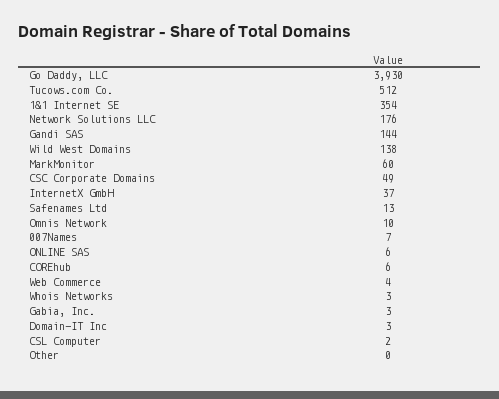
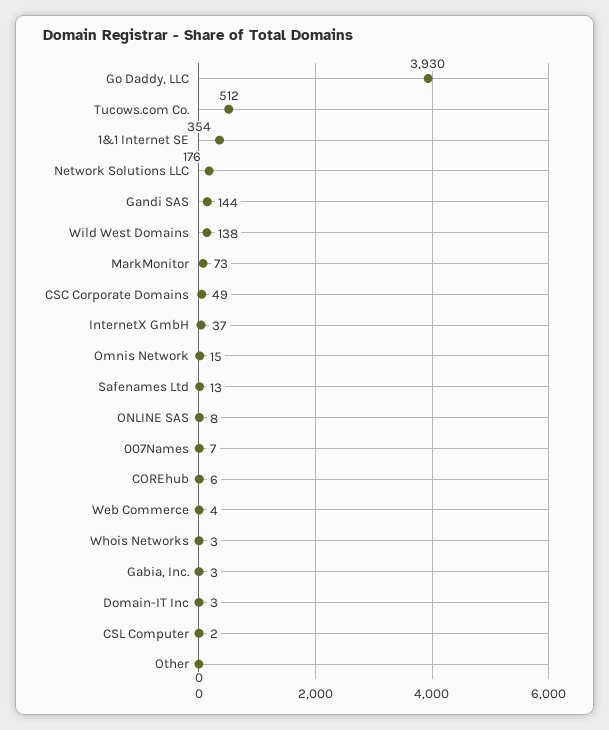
MarkMonitor: 60 -> 73
Omnis Network: 10 -> 15
ONLINE SAS: 6 -> 8

